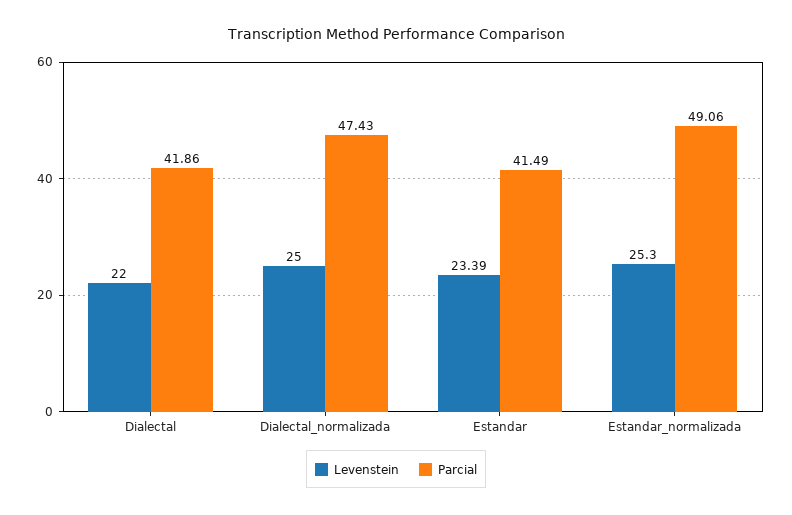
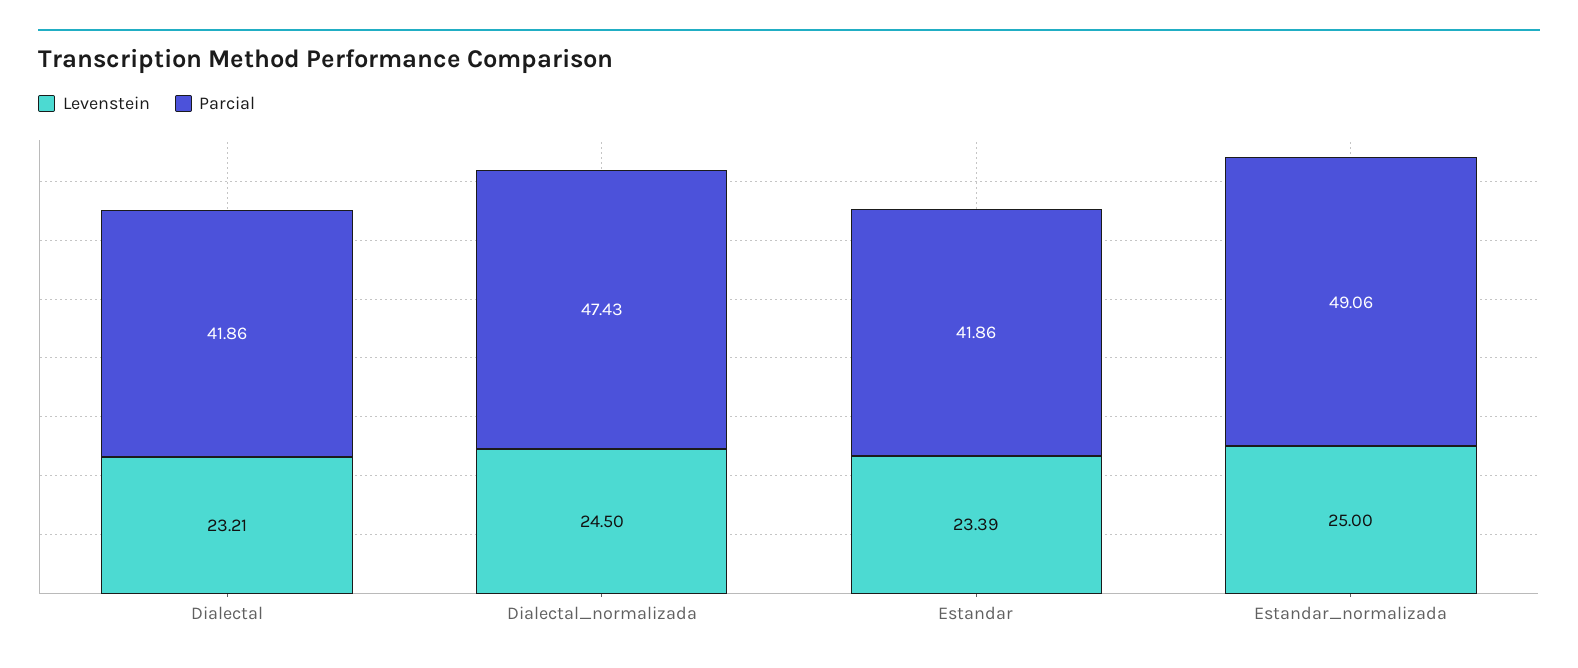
Levenstein, Dialectal: 22 -> 23.21
Levenstein, Dialectal_normalizada: 25 -> 24.5
Parcial, Estandar: 41.49 -> 41.86
Levenstein, Estandar_normalizada: 25.3 -> 25

